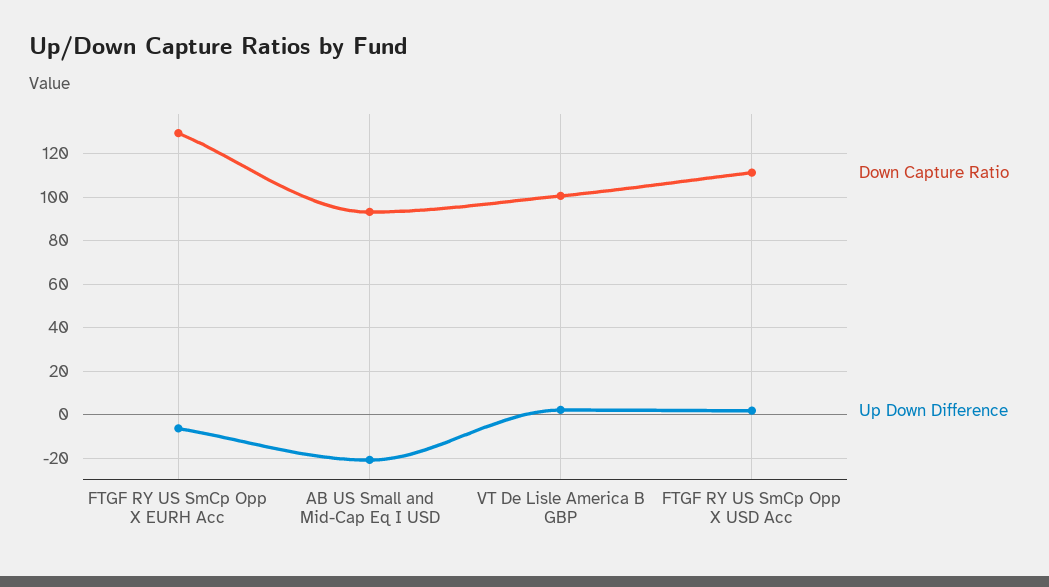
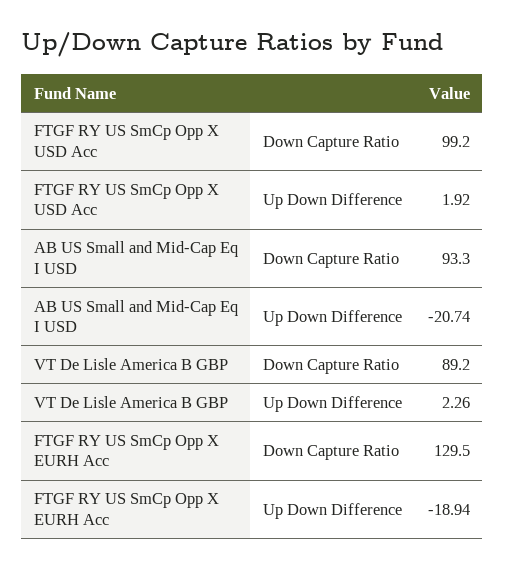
Up Down Difference, FTGF RY US SmCp Opp X EURH Acc: -5 -> -18.94
Down Capture Ratio, VT De Lisle America B GBP: 100 -> 89.2
Down Capture Ratio, FTGF RY US SmCp Opp X USD Acc: 110 -> 99.2

